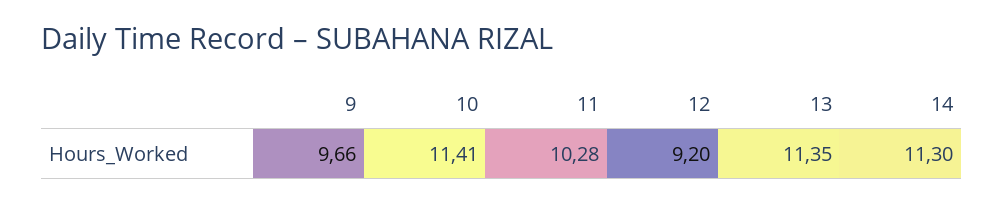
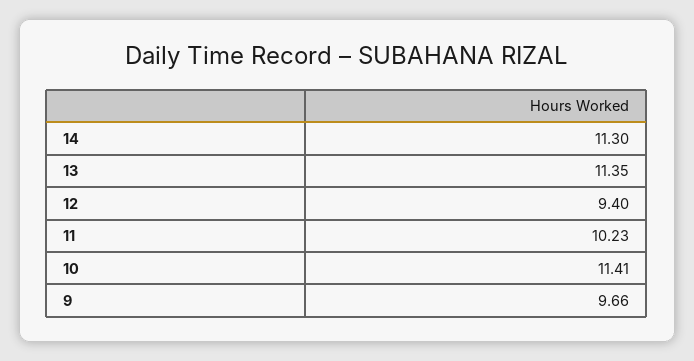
11: 10.28 -> 10.23
12: 9.2 -> 9.4

